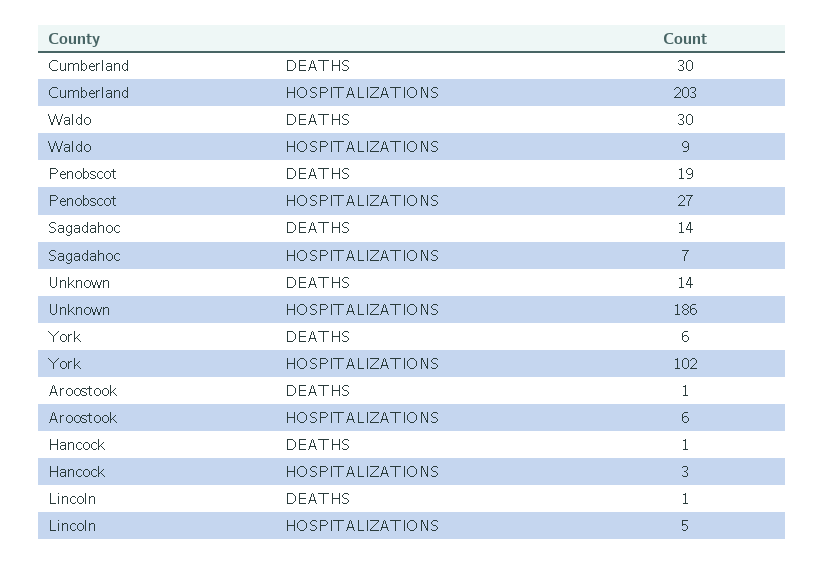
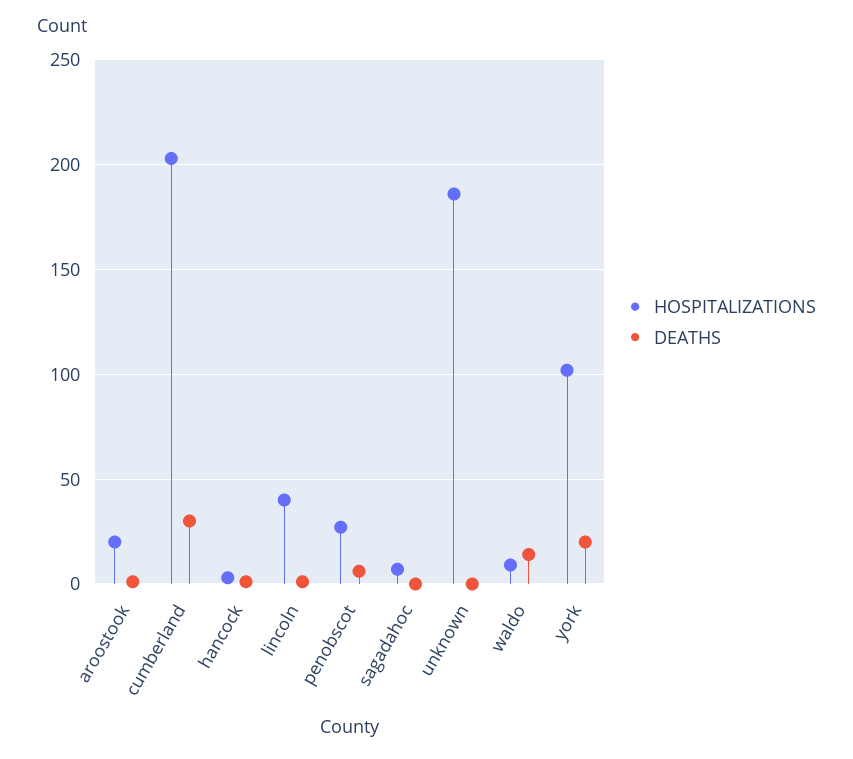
DEATHS, Waldo: 30 -> 15
DEATHS, Penobscot: 19 -> 5
DEATHS, Sagadahoc: 14 -> 0
DEATHS, Unknown: 14 -> 0
DEATHS, York: 6 -> 20
HOSPITALIZATIONS, Aroostook: 6 -> 20
HOSPITALIZATIONS, Lincoln: 5 -> 40

